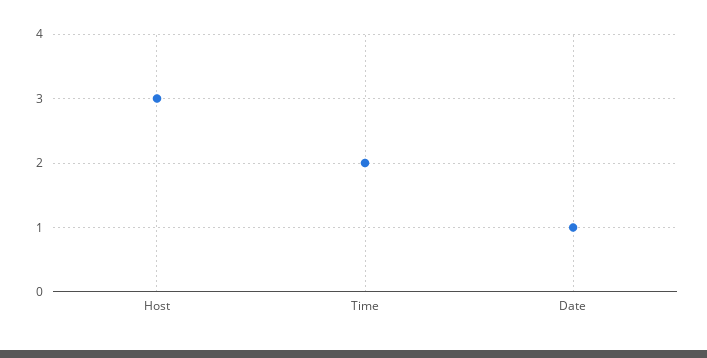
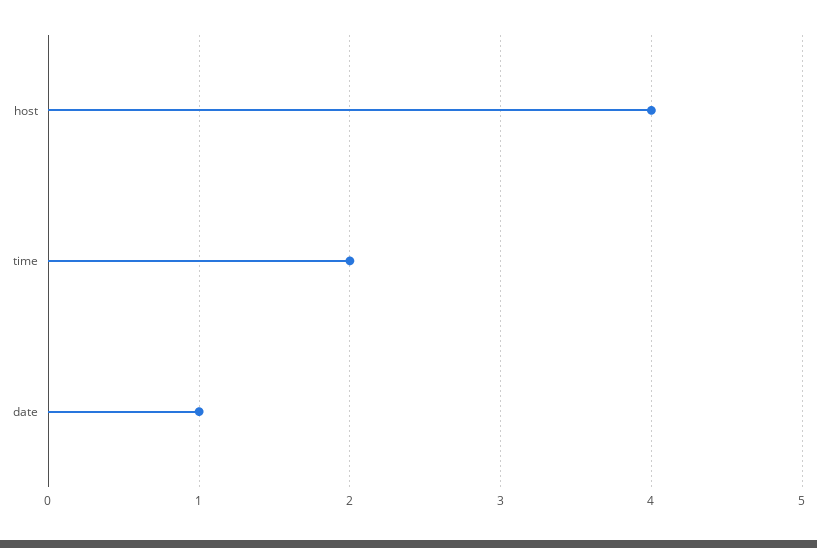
Host: 3 -> 4

